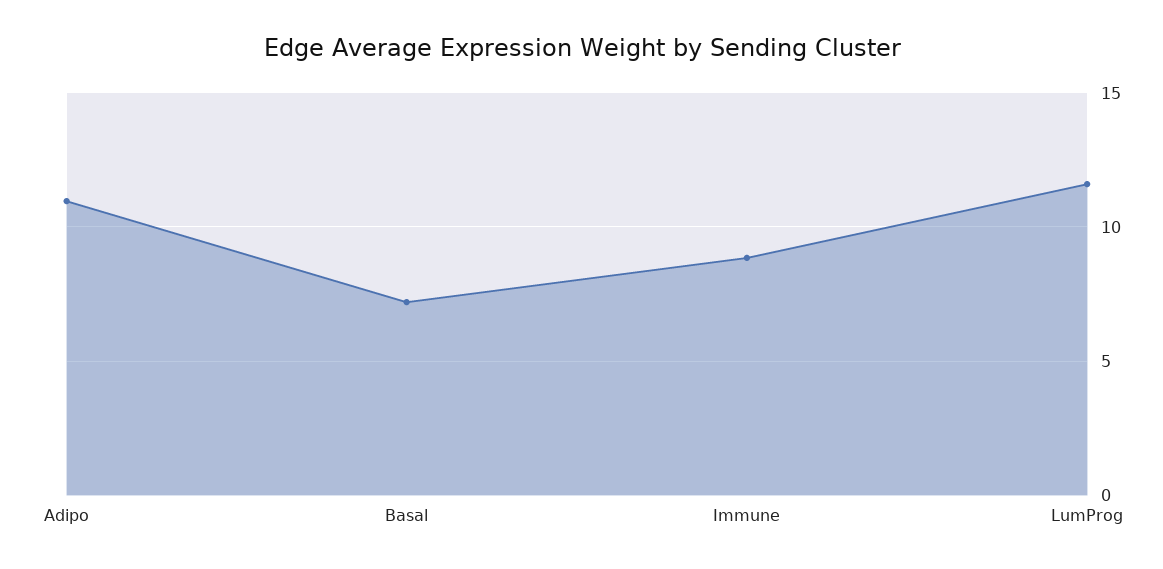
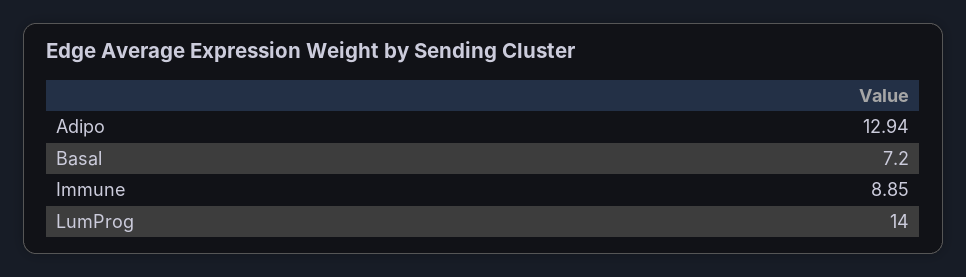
Adipo: 11 -> 12.94
LumProg: 11.5 -> 14

